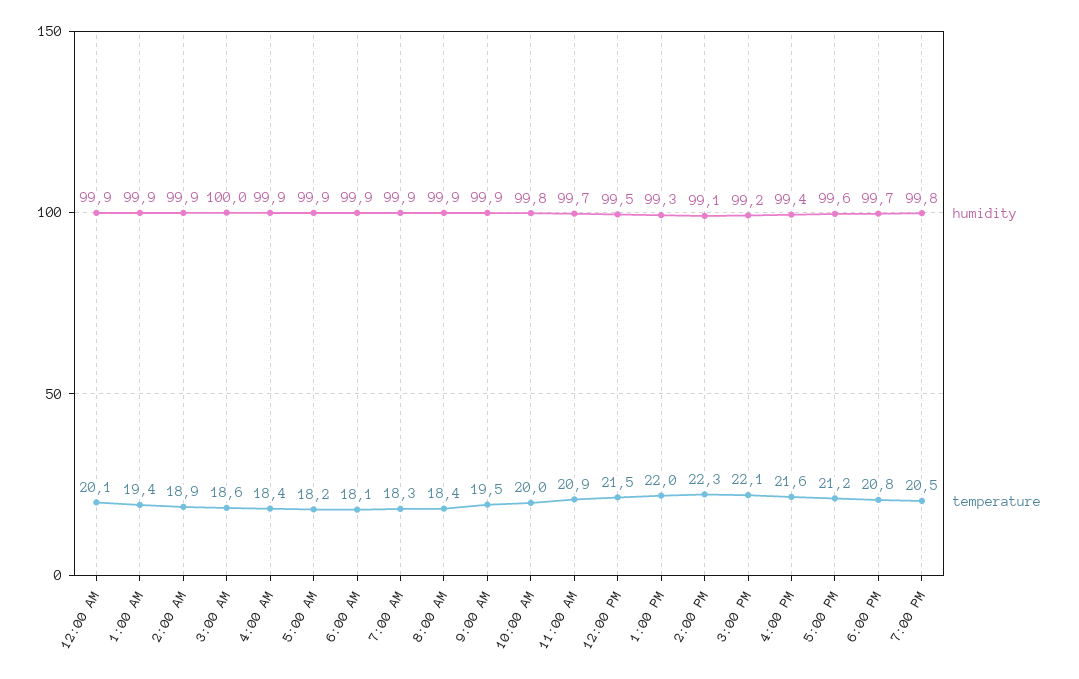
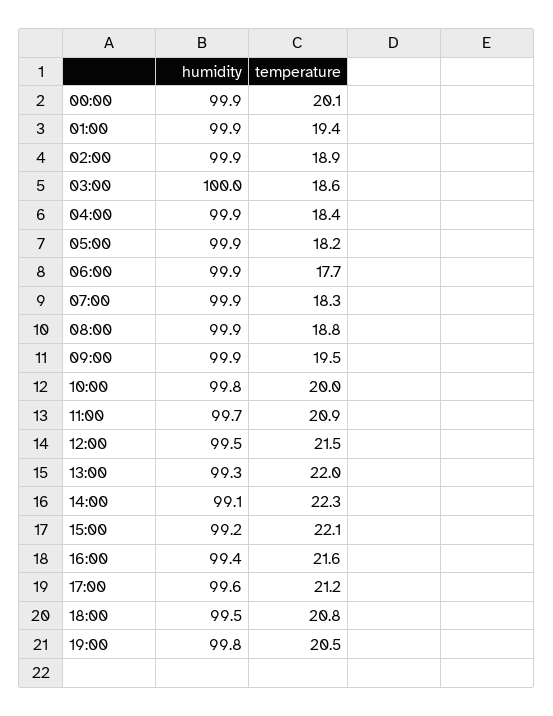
temperature, 6:00 AM: 18.1 -> 17.7
temperature, 8:00 AM: 18.4 -> 18.8
humidity, 6:00 PM: 99.7 -> 99.5

